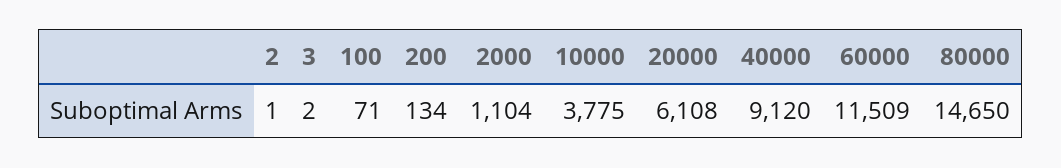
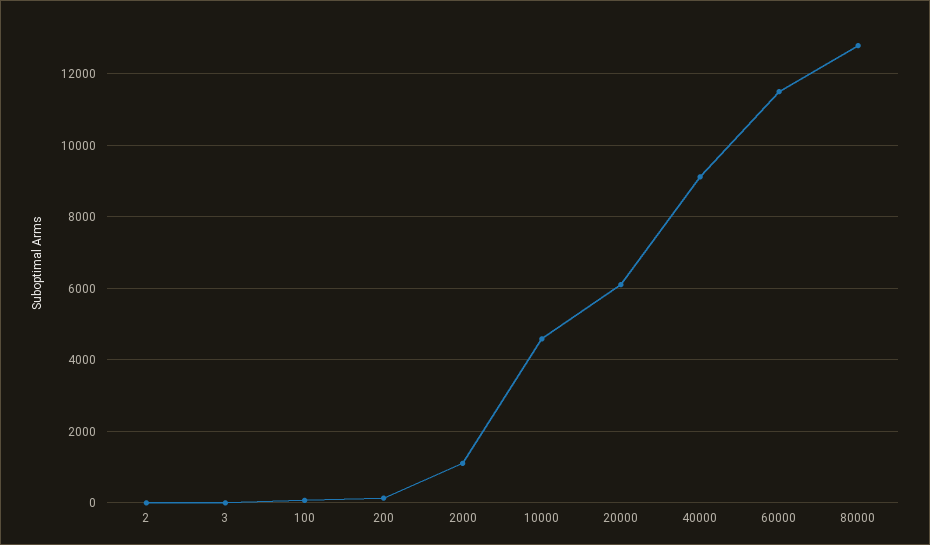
10000: 3775 -> 4600
80000: 14650 -> 12800

